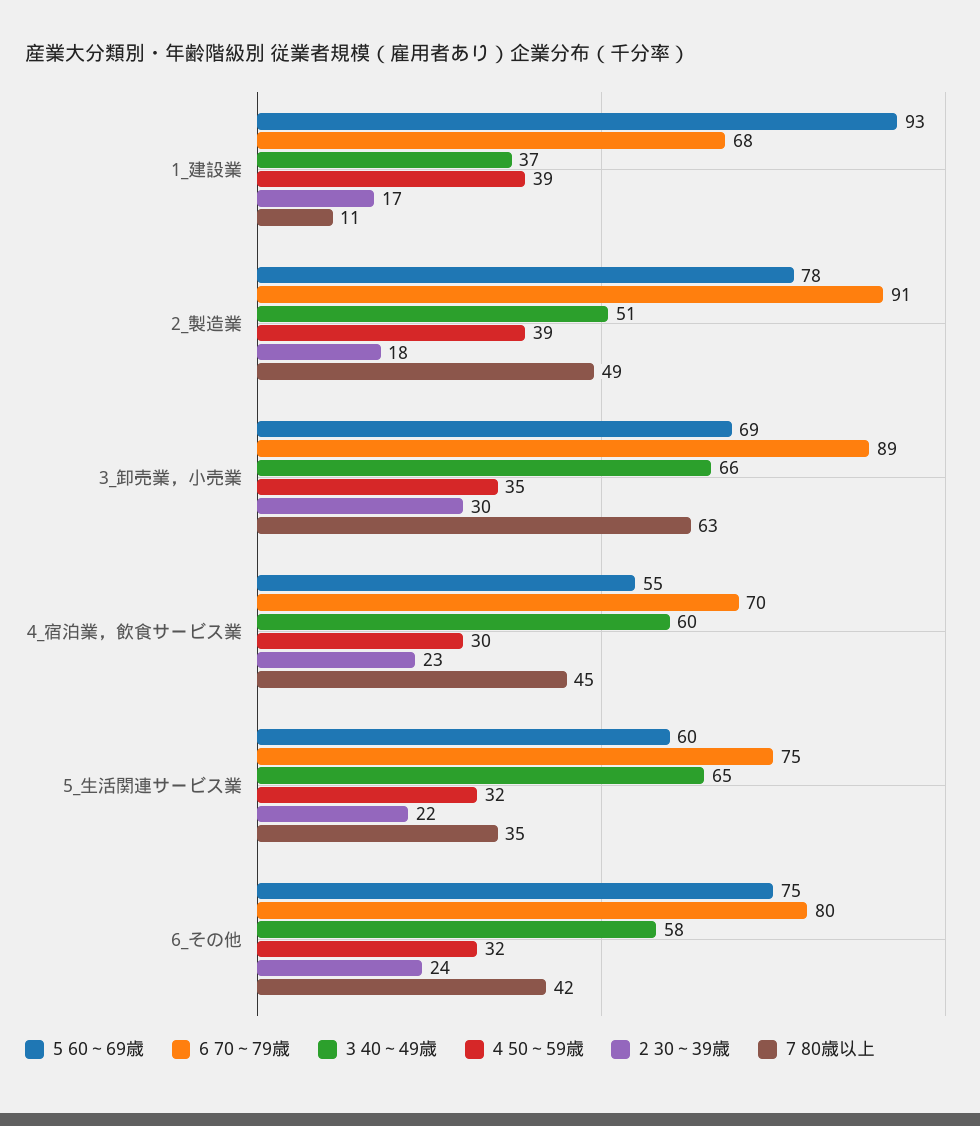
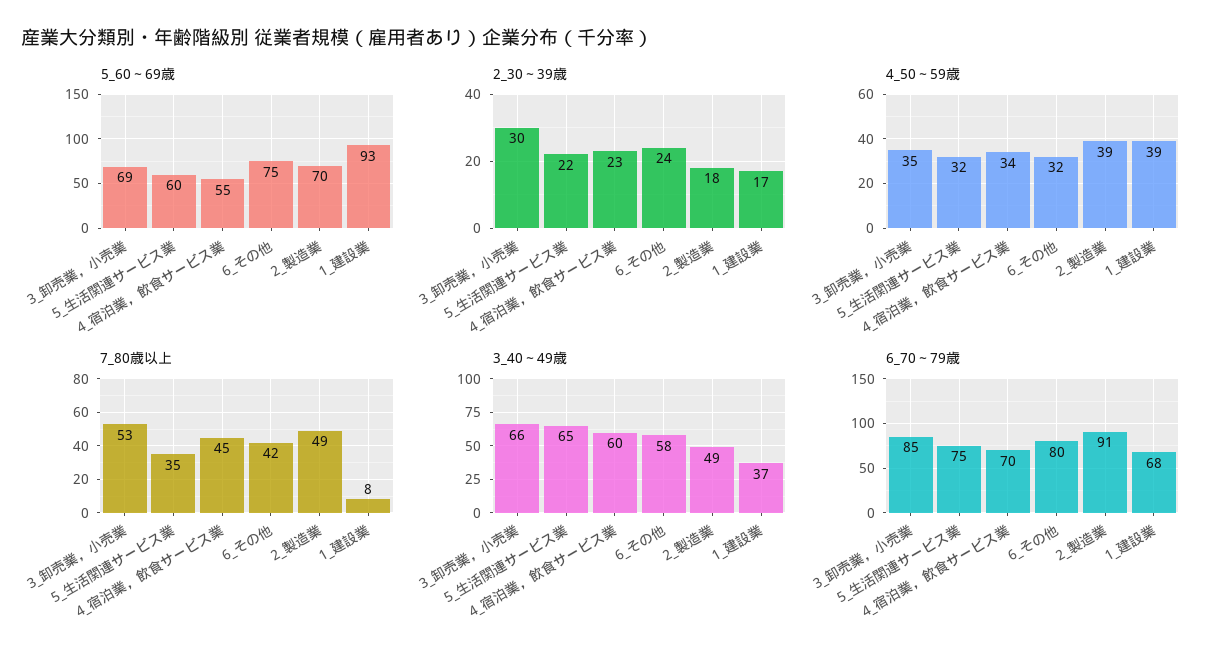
7 80歳以上, 1_建設業: 11 -> 8
5 60～69歳, 2_製造業: 78 -> 70
3 40～49歳, 2_製造業: 51 -> 49
6 70～79歳, 3_卸売業，小売業: 89 -> 85
7 80歳以上, 3_卸売業，小売業: 63 -> 53
4 50～59歳, 4_宿泊業，飲食サービス業: 30 -> 34

